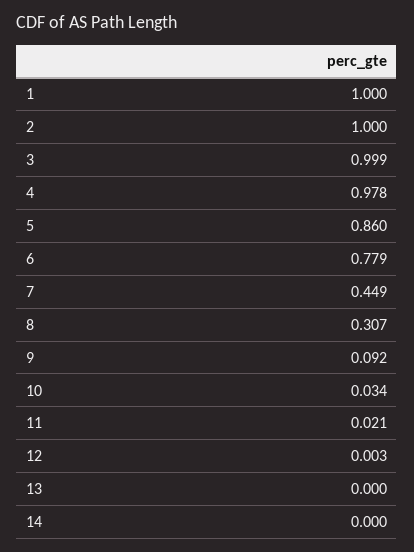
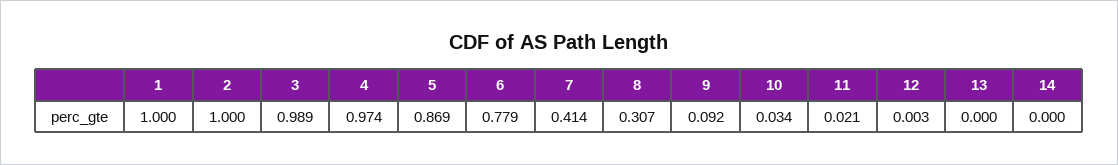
3: 0.999 -> 0.989
4: 0.978 -> 0.974
5: 0.86 -> 0.869
7: 0.449 -> 0.414

